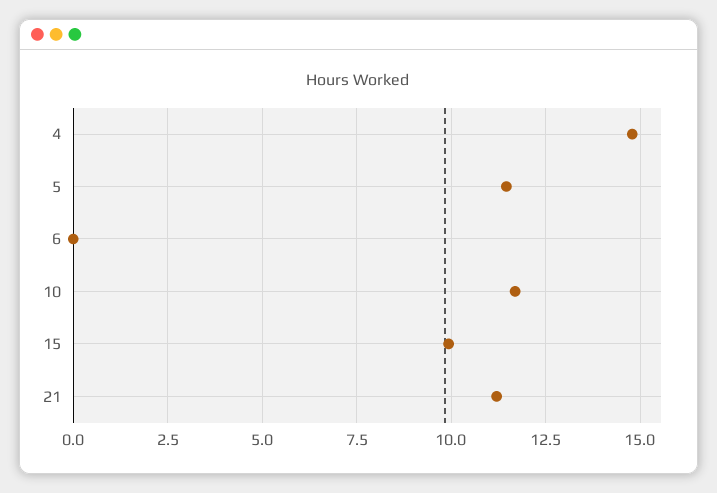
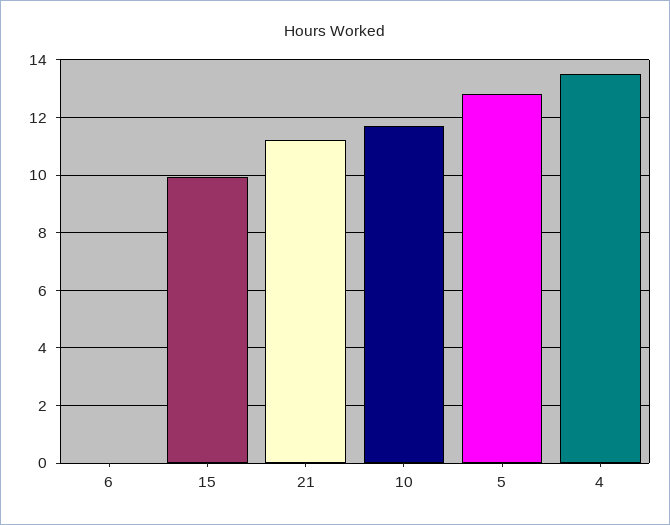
4: 14.75 -> 13.5
5: 11.5 -> 12.75

